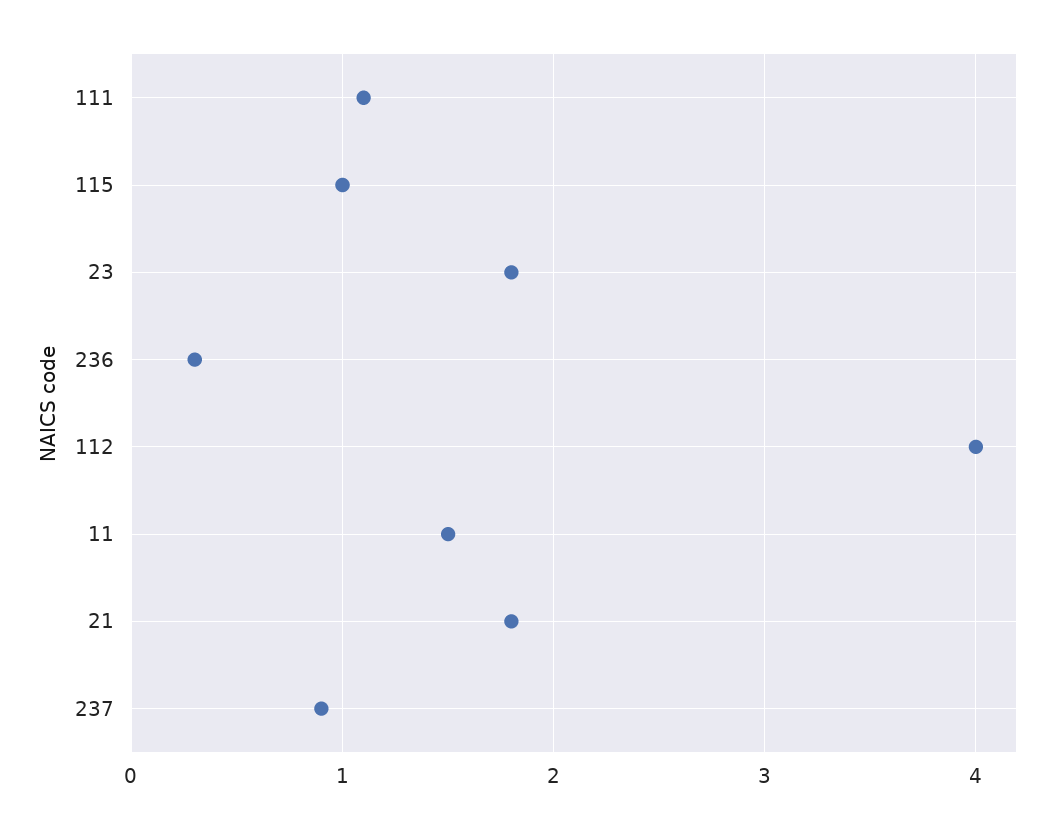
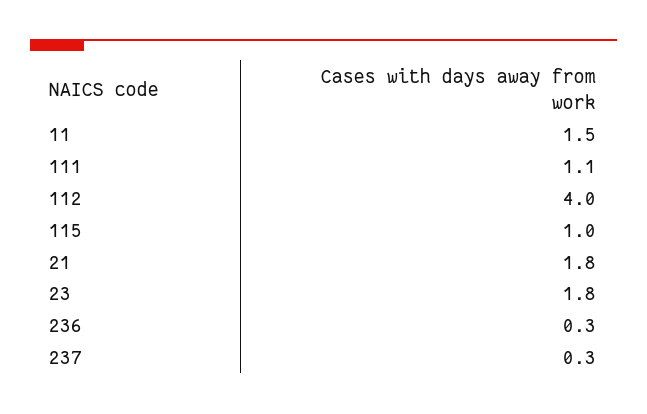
237: 0.9 -> 0.3

